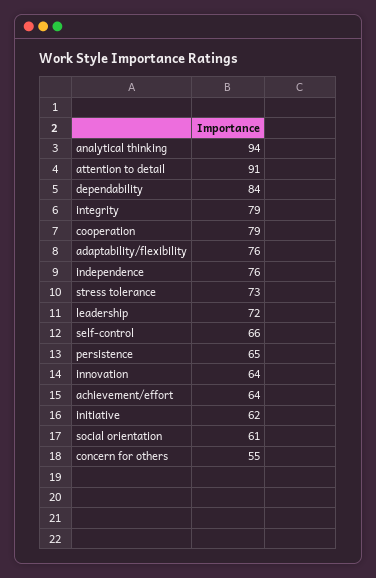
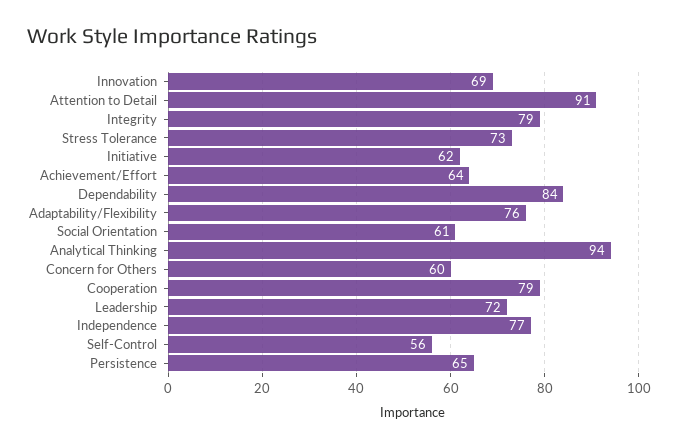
independence: 76 -> 77
self-control: 66 -> 56
innovation: 64 -> 69
concern for others: 55 -> 60

